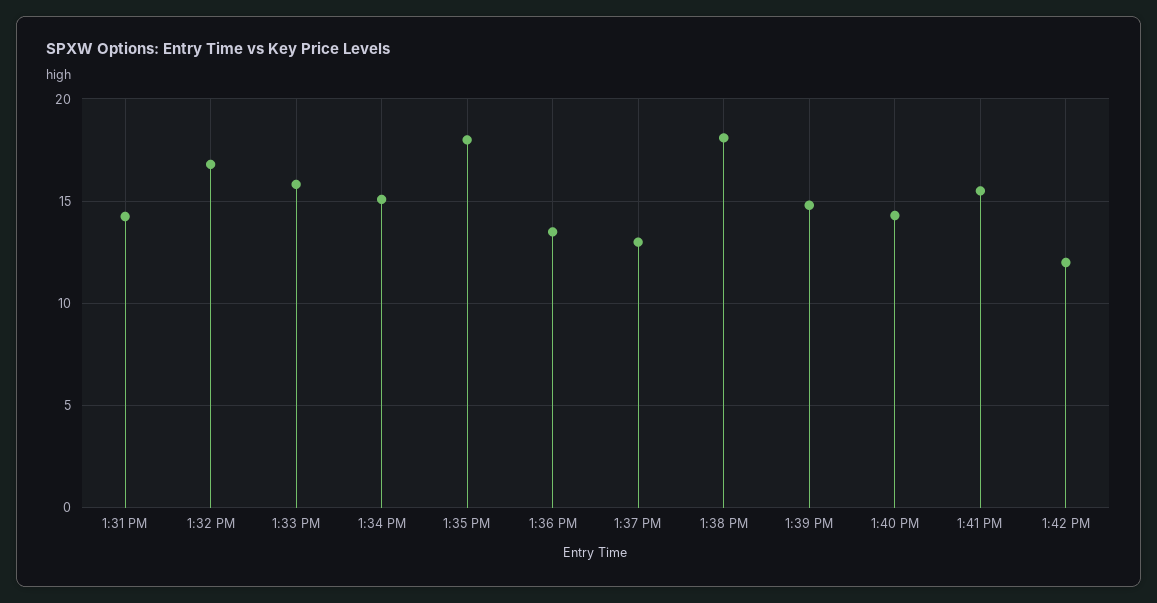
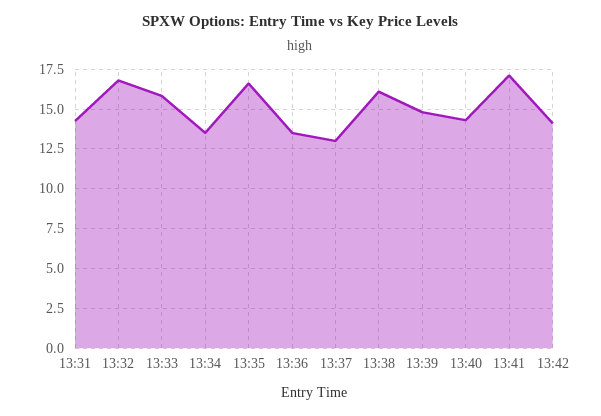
1:34 PM: 15 -> 13.5
1:35 PM: 18 -> 16.5
1:38 PM: 18 -> 16
1:41 PM: 15.5 -> 17
1:42 PM: 12 -> 14

